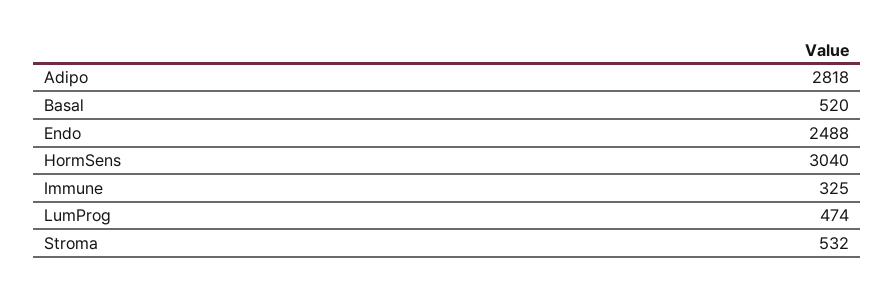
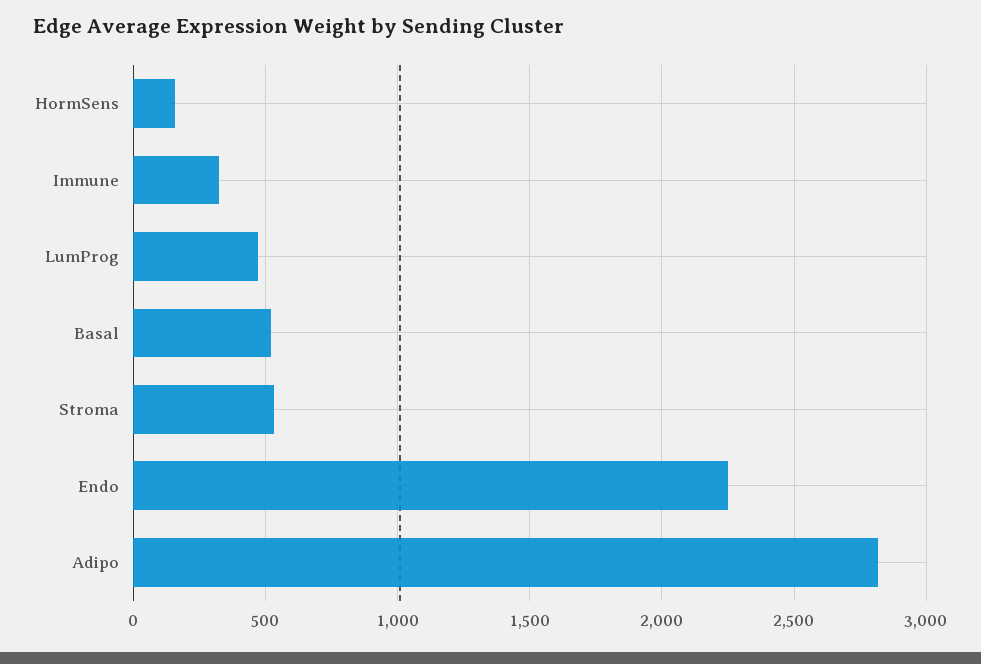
Endo: 2488 -> 2250
HormSens: 3040 -> 150

